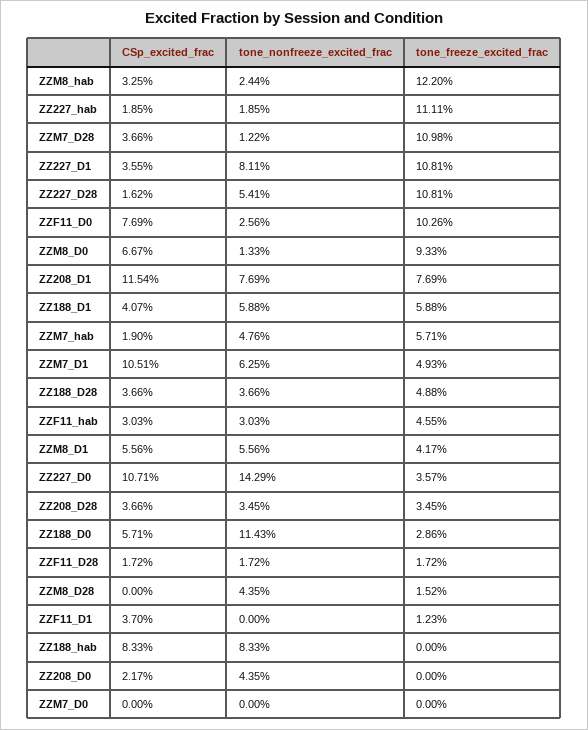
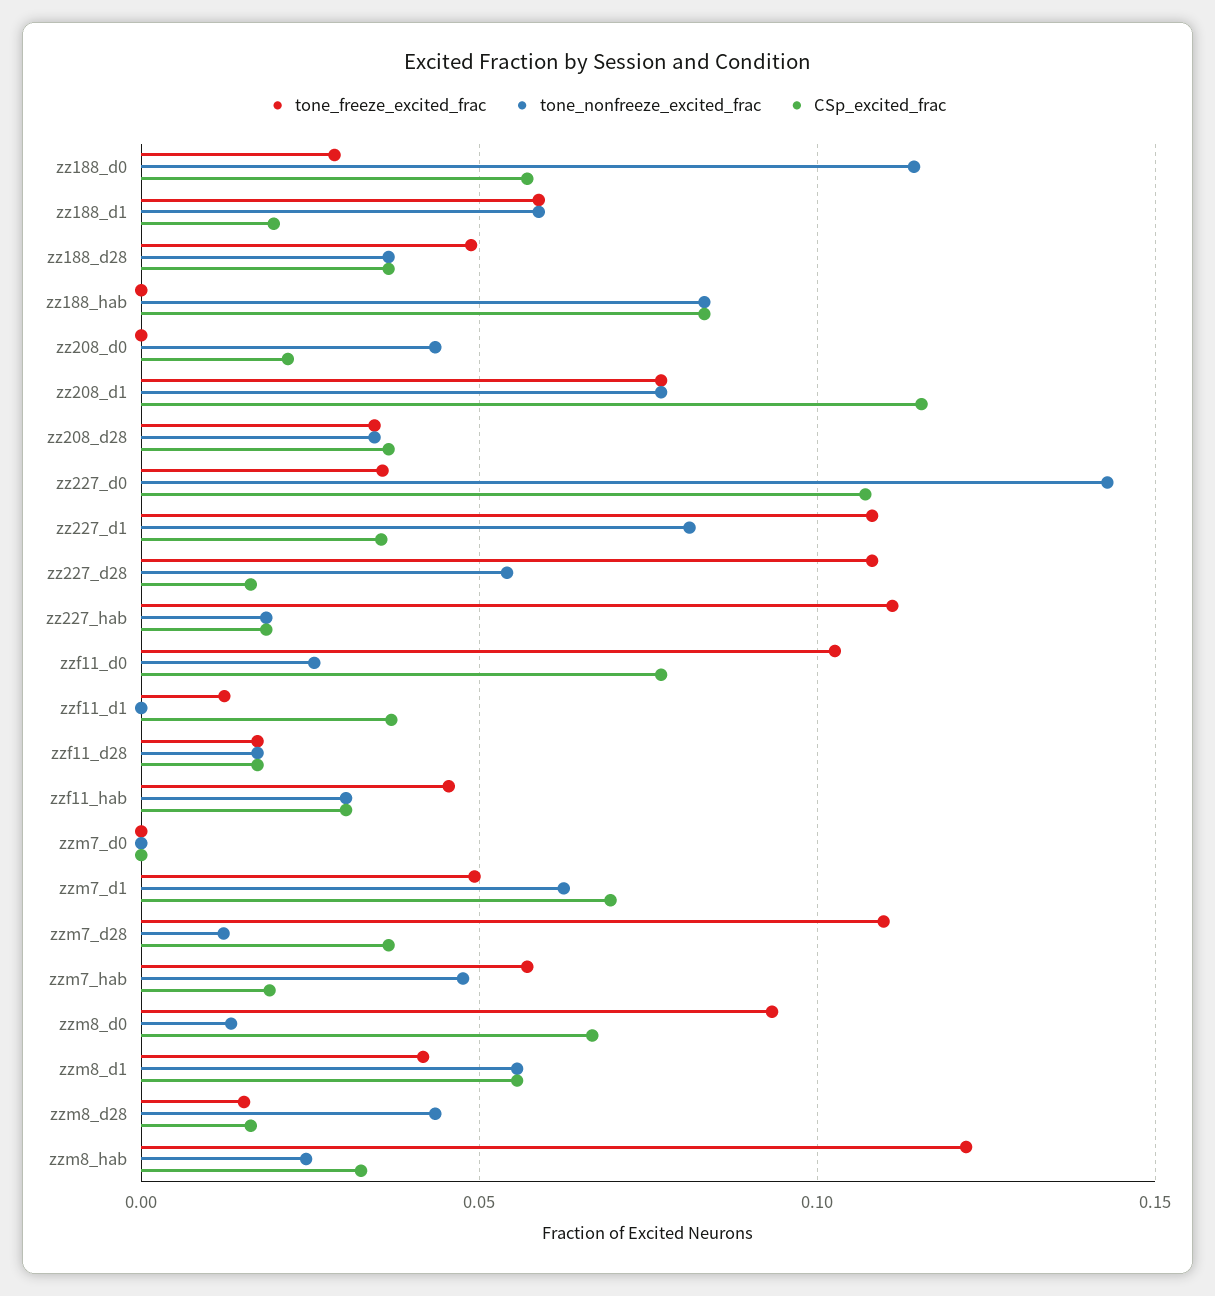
CSp_excited_frac, ZZ188_D1: 0.0407 -> 0.02
CSp_excited_frac, ZZM7_D1: 0.1051 -> 0.07
CSp_excited_frac, ZZM8_D28: 0 -> 0.015

